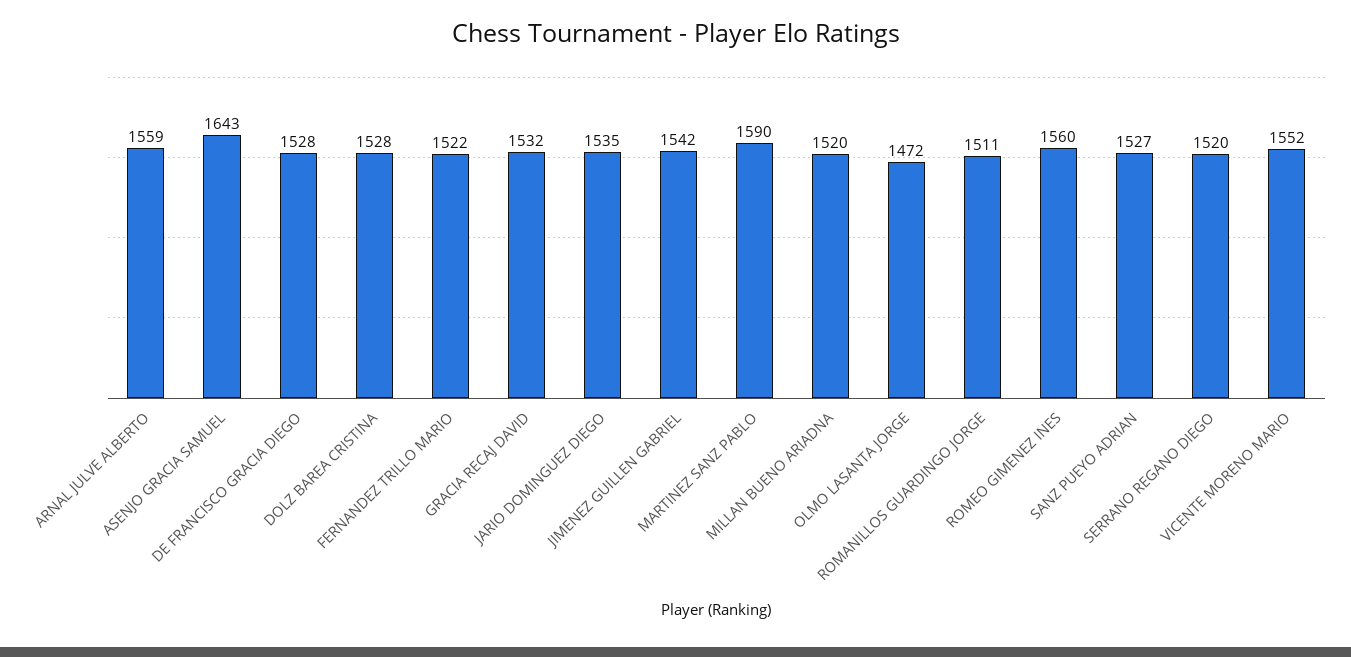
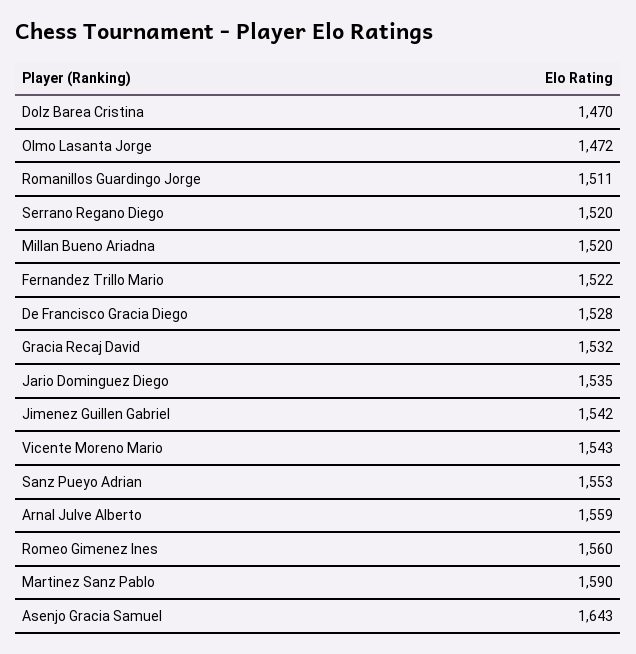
DOLZ BAREA CRISTINA: 1528 -> 1470
SANZ PUEYO ADRIAN: 1527 -> 1553
VICENTE MORENO MARIO: 1552 -> 1543

